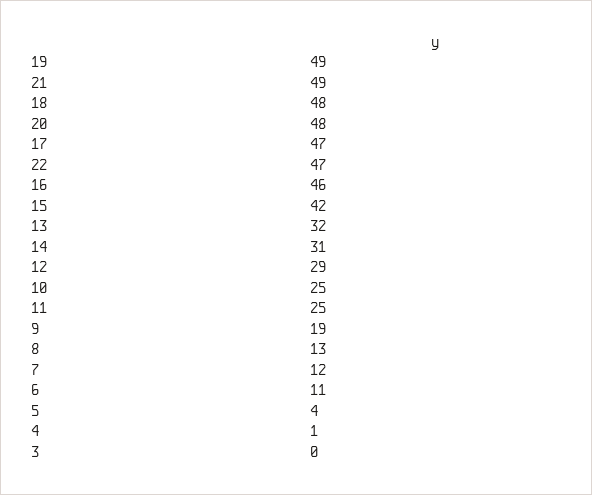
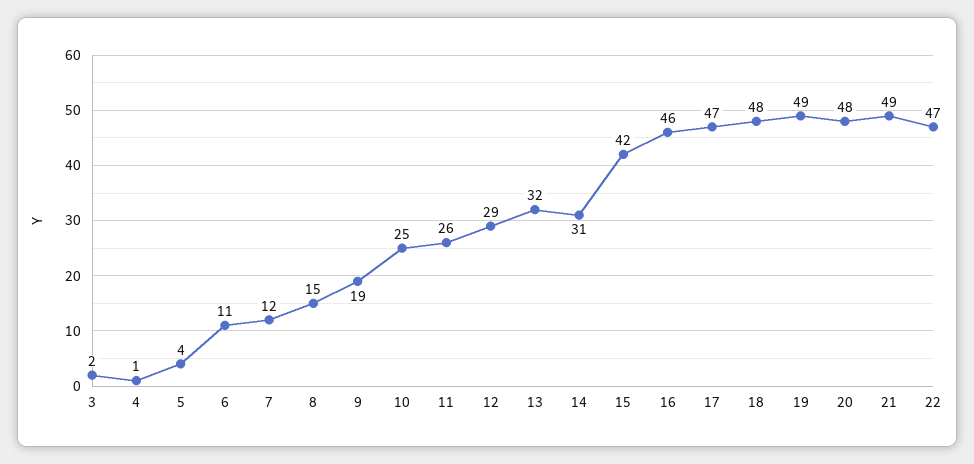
11: 25 -> 26
8: 13 -> 15
3: 0 -> 2

